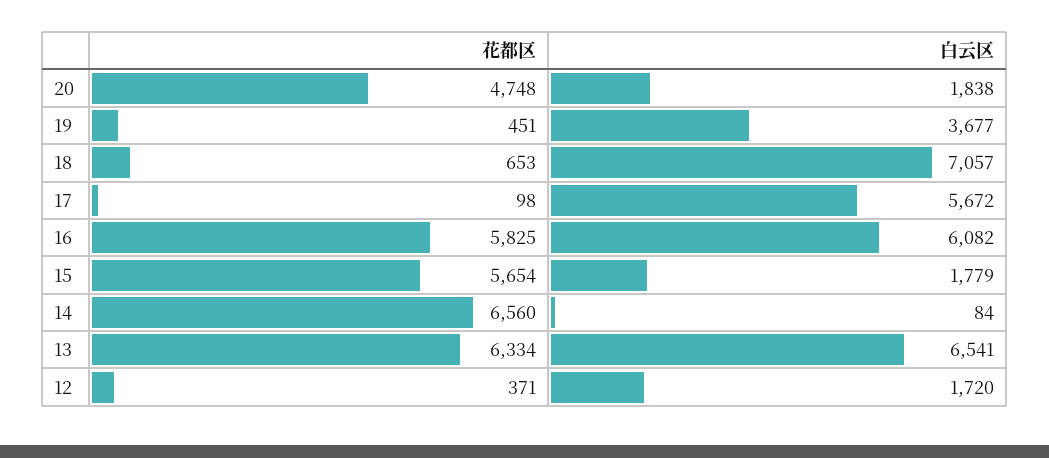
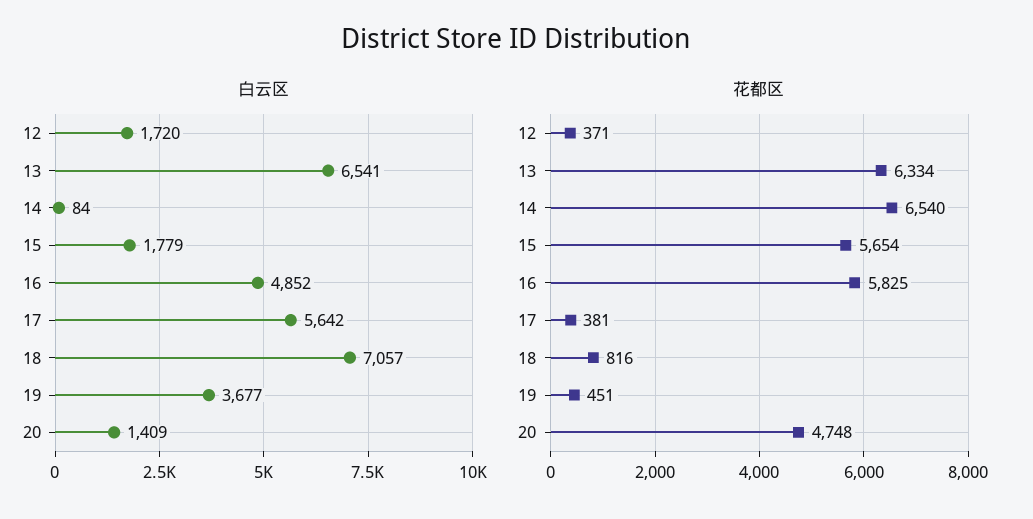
白云区, 20: 1838 -> 1409
花都区, 18: 653 -> 816
花都区, 17: 98 -> 381
白云区, 17: 5672 -> 5642
白云区, 16: 6082 -> 4852
花都区, 14: 6560 -> 6540

